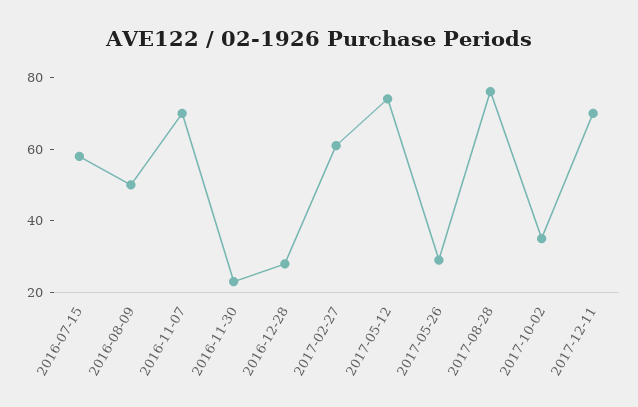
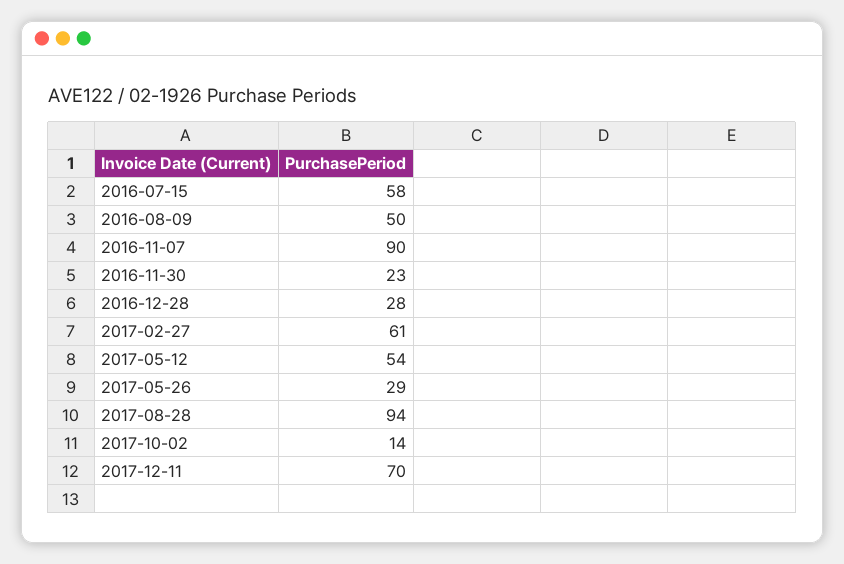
2016-11-07: 70 -> 90
2017-05-12: 75 -> 54
2017-08-28: 75 -> 94
2017-10-02: 35 -> 14

